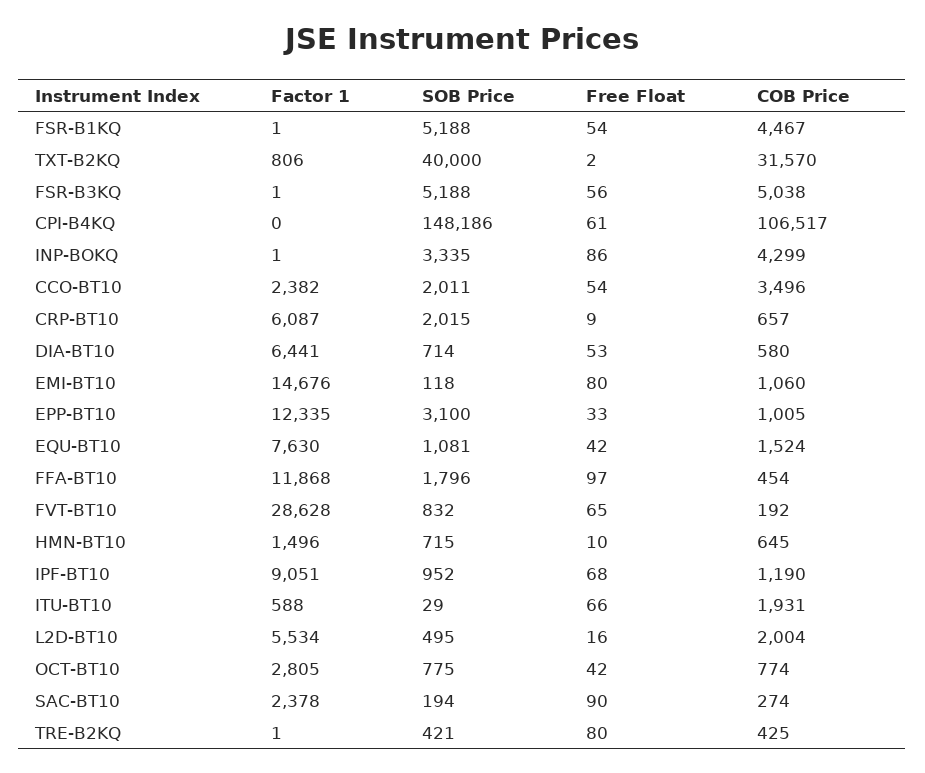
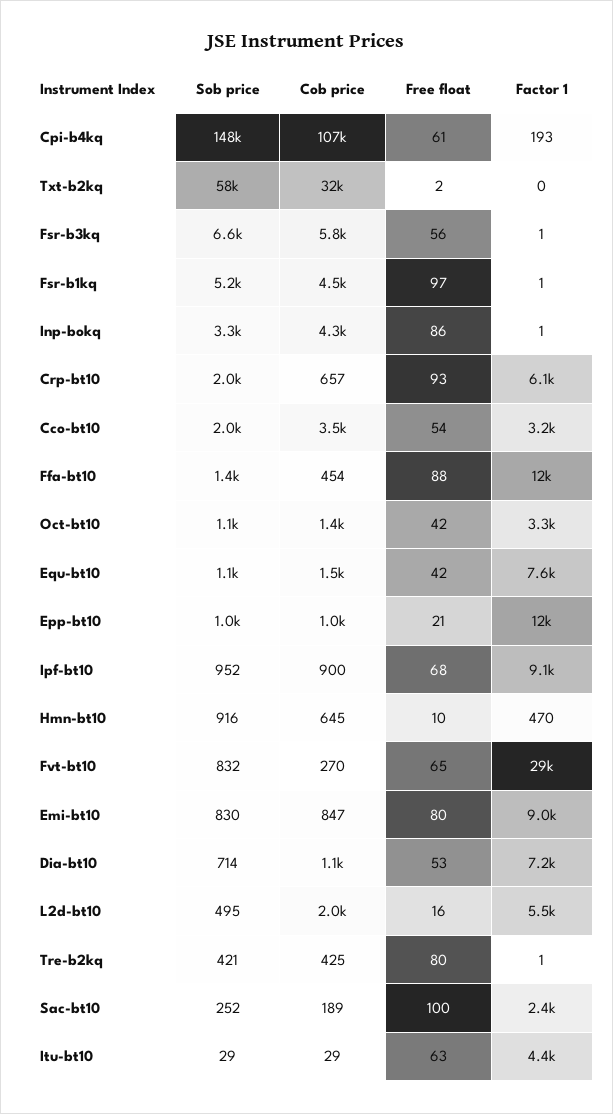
Free Float, FSR-B1KQ: 54 -> 97
Factor 1, TXT-B2KQ: 806 -> 0
SOB Price, TXT-B2KQ: 40000 -> 58000
SOB Price, FSR-B3KQ: 5188 -> 6600
COB Price, FSR-B3KQ: 5038 -> 5800
Factor 1, CPI-B4KQ: 0 -> 193
Factor 1, CCO-BT10: 2382 -> 3200
Free Float, CRP-BT10: 9 -> 93
Factor 1, DIA-BT10: 6441 -> 7200
COB Price, DIA-BT10: 580 -> 1100
Factor 1, EMI-BT10: 14676 -> 9000
SOB Price, EMI-BT10: 118 -> 830
COB Price, EMI-BT10: 1060 -> 847
SOB Price, EPP-BT10: 3100 -> 1000
Free Float, EPP-BT10: 33 -> 21
SOB Price, FFA-BT10: 1796 -> 1400
Free Float, FFA-BT10: 97 -> 88
COB Price, FVT-BT10: 192 -> 270
Factor 1, HMN-BT10: 1496 -> 470
SOB Price, HMN-BT10: 715 -> 916
COB Price, IPF-BT10: 1190 -> 900
Factor 1, ITU-BT10: 588 -> 4400
Free Float, ITU-BT10: 66 -> 63
COB Price, ITU-BT10: 1931 -> 29
Factor 1, OCT-BT10: 2805 -> 3300
SOB Price, OCT-BT10: 775 -> 1100
COB Price, OCT-BT10: 774 -> 1400
SOB Price, SAC-BT10: 194 -> 252
Free Float, SAC-BT10: 90 -> 100
COB Price, SAC-BT10: 274 -> 189

